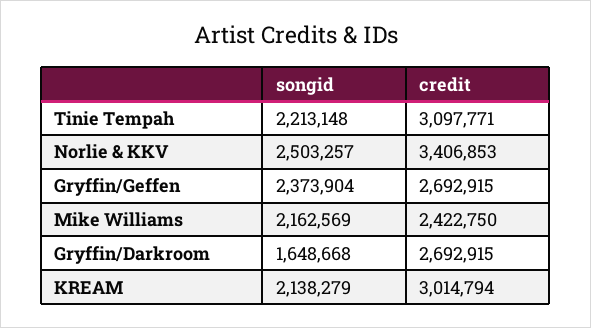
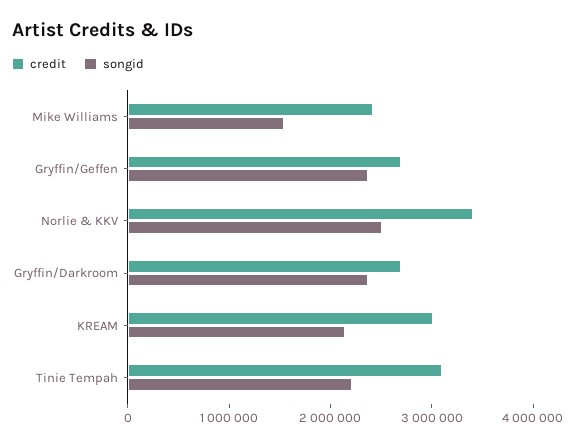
songid, Mike Williams: 2162569 -> 1600000
songid, Gryffin/Darkroom: 1648668 -> 2400000

